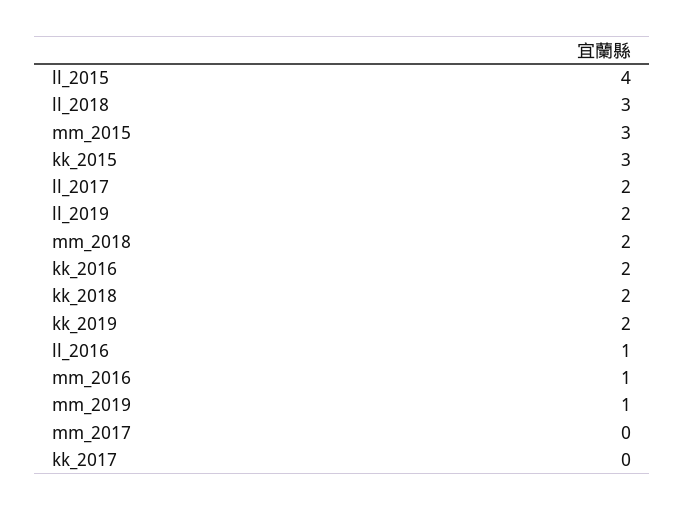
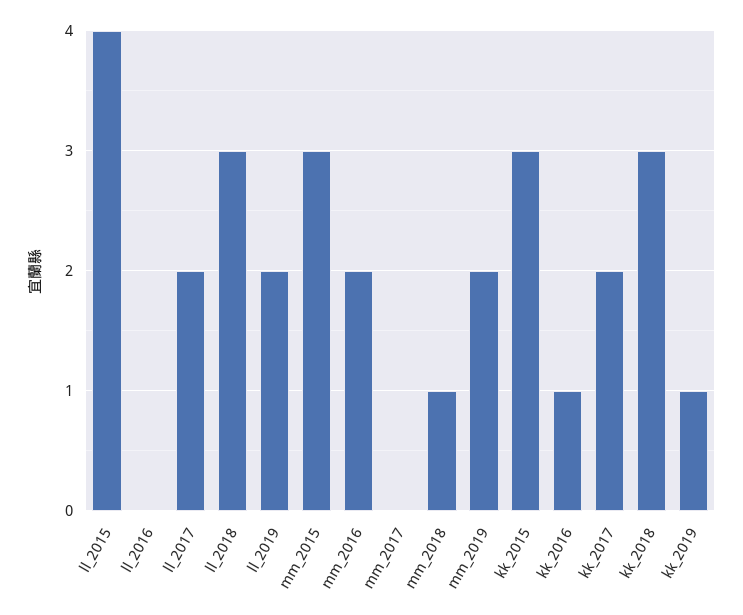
mm_2018: 2 -> 1
kk_2016: 2 -> 1
kk_2018: 2 -> 3
kk_2019: 2 -> 1
ll_2016: 1 -> 0
mm_2016: 1 -> 2
mm_2019: 1 -> 2
kk_2017: 0 -> 2

